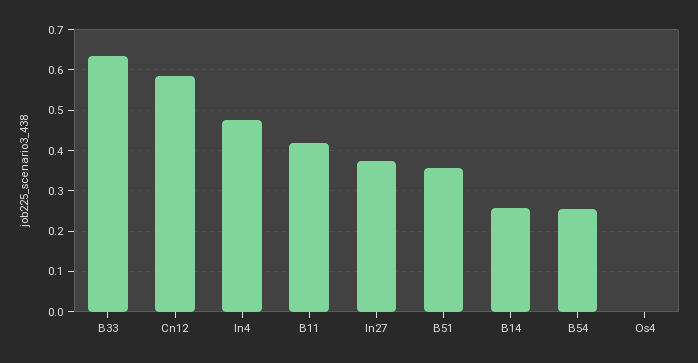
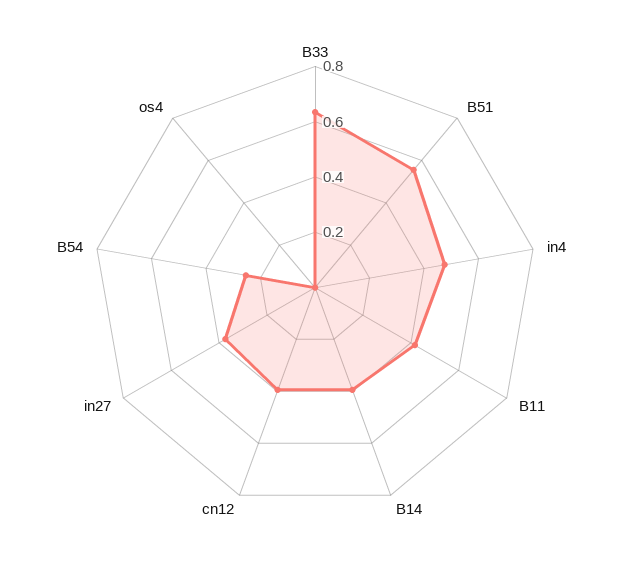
Cn12: 0.58 -> 0.4
B51: 0.36 -> 0.55
B14: 0.26 -> 0.4

